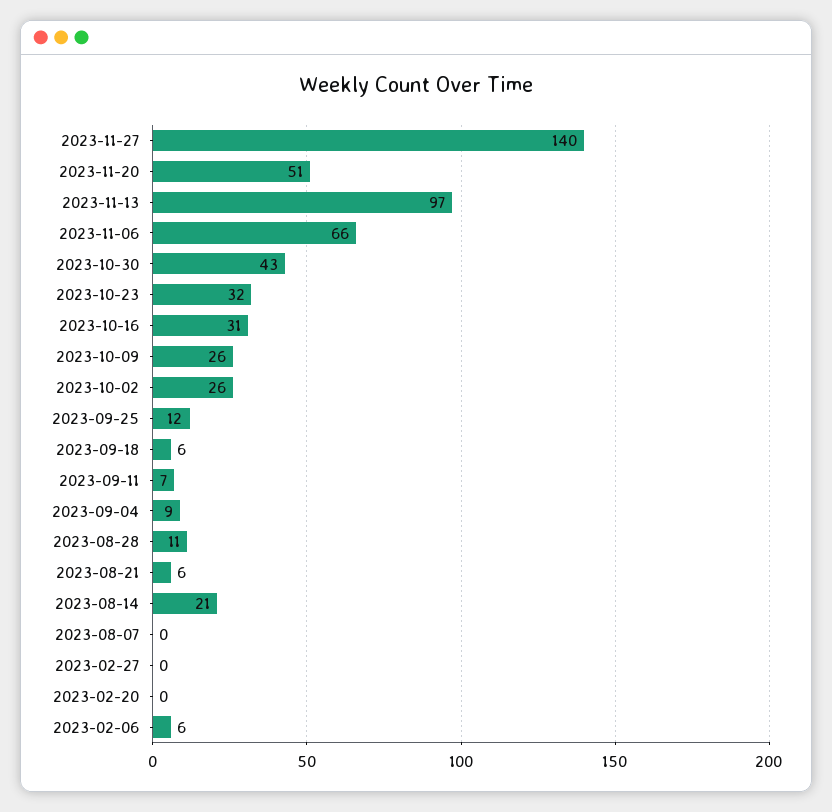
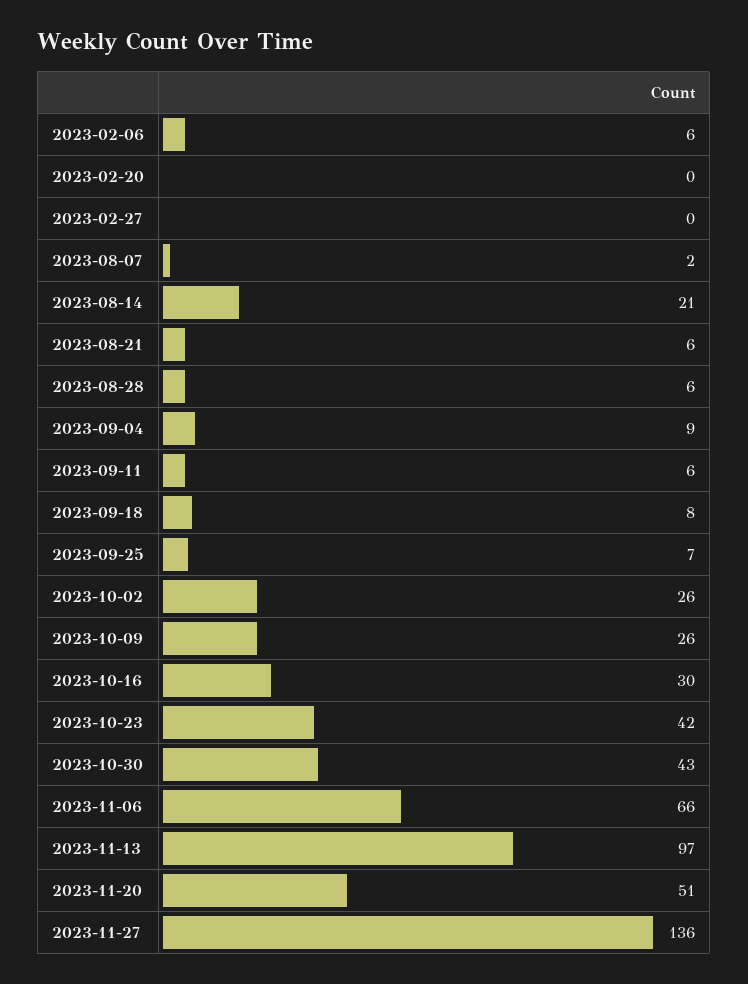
2023-11-27: 140 -> 136
2023-10-23: 32 -> 42
2023-10-16: 31 -> 30
2023-09-25: 12 -> 7
2023-09-18: 6 -> 8
2023-09-11: 7 -> 6
2023-08-28: 11 -> 6
2023-08-07: 0 -> 2

